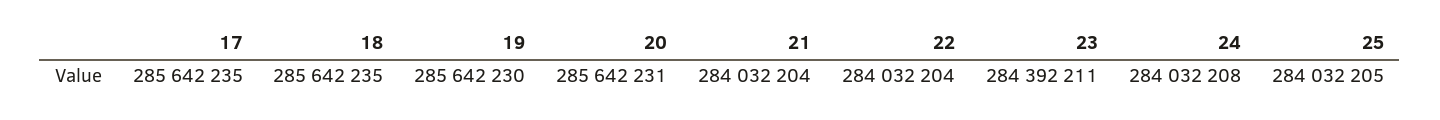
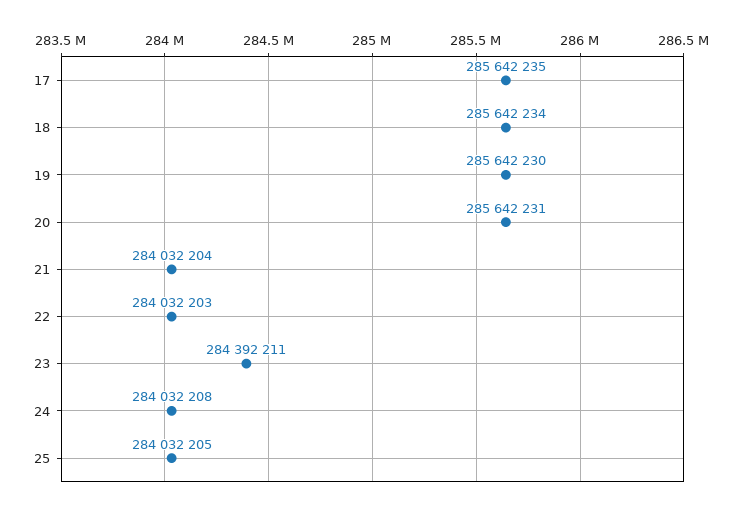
18: 285642235 -> 285642234
22: 284032204 -> 284032203

